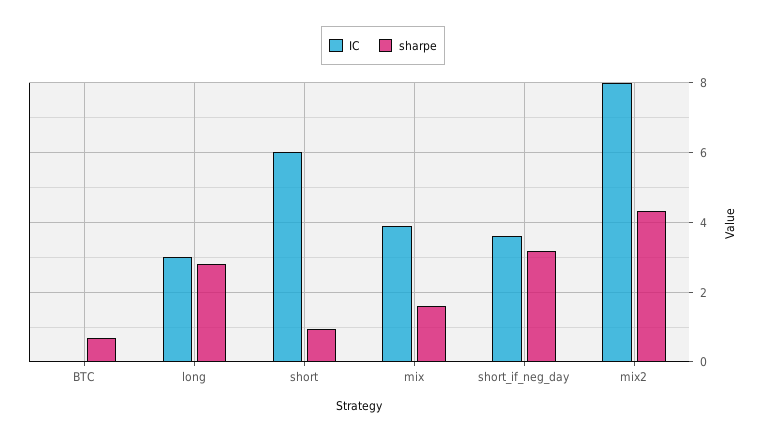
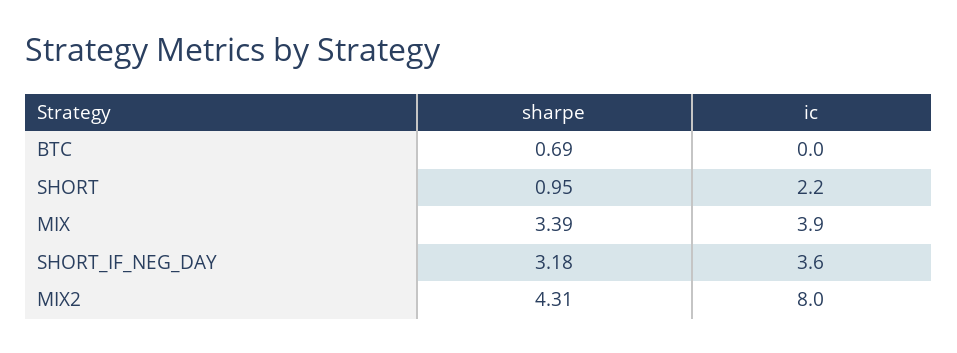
IC, long: 3 -> none
sharpe, long: 2.8 -> none
IC, short: 6 -> 2.2
sharpe, mix: 1.6 -> 3.39

